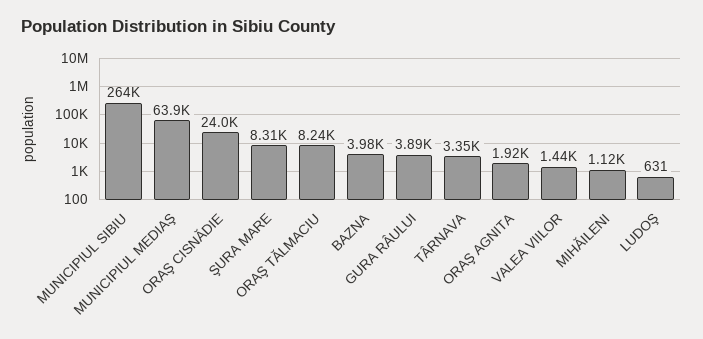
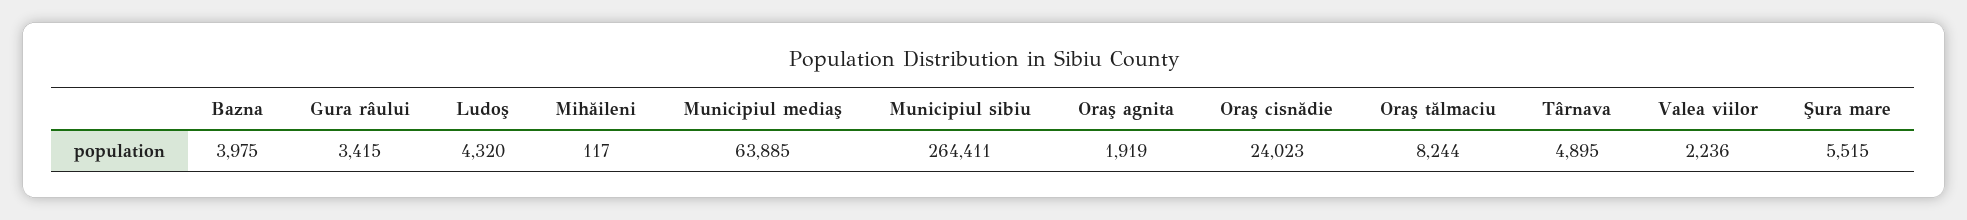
ŞURA MARE: 8310 -> 5515
GURA RÂULUI: 3890 -> 3415
TÂRNAVA: 3350 -> 4895
VALEA VIILOR: 1440 -> 2236
MIHĂILENI: 1120 -> 117
LUDOŞ: 631 -> 4320

